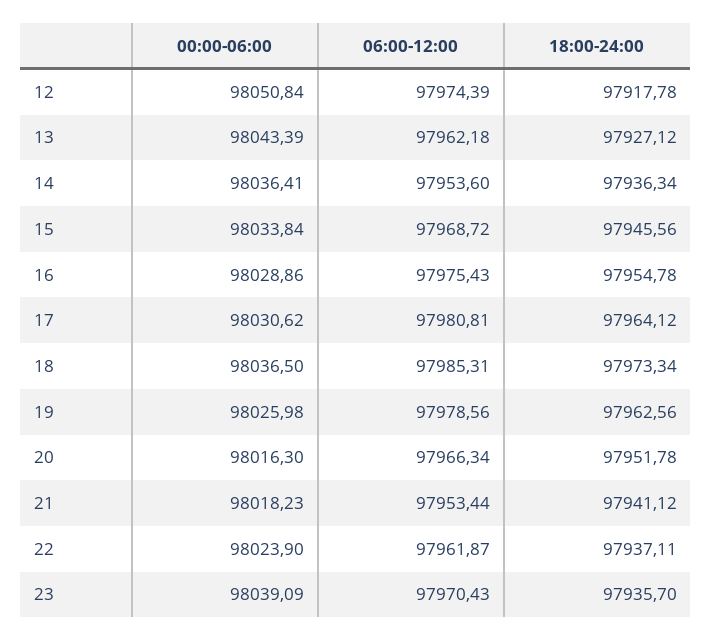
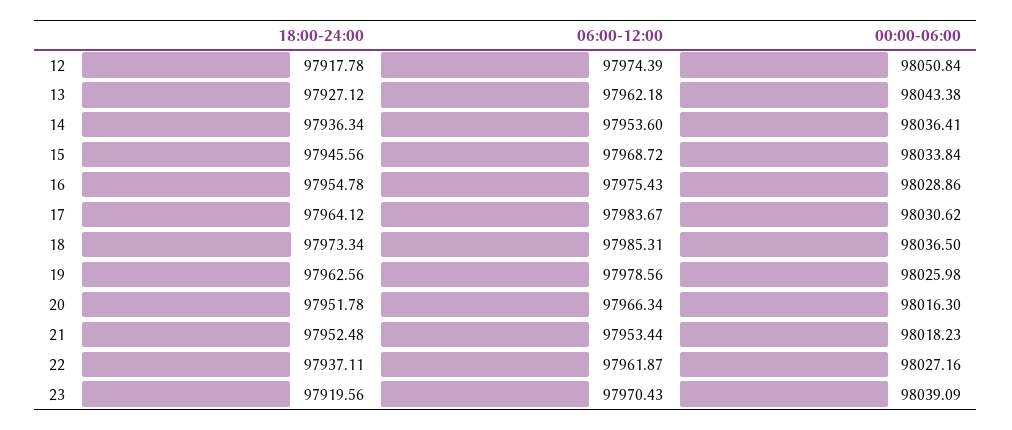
00:00-06:00, 13: 98043.39 -> 98043.38
06:00-12:00, 17: 97980.81 -> 97983.67
18:00-24:00, 21: 97941.12 -> 97952.48
00:00-06:00, 22: 98023.9 -> 98027.16
18:00-24:00, 23: 97935.7 -> 97919.56

